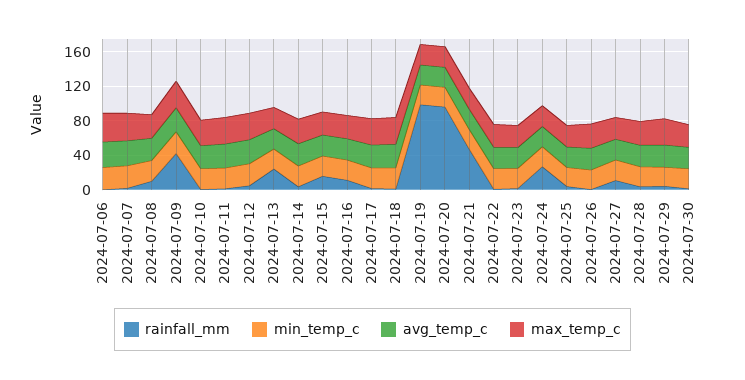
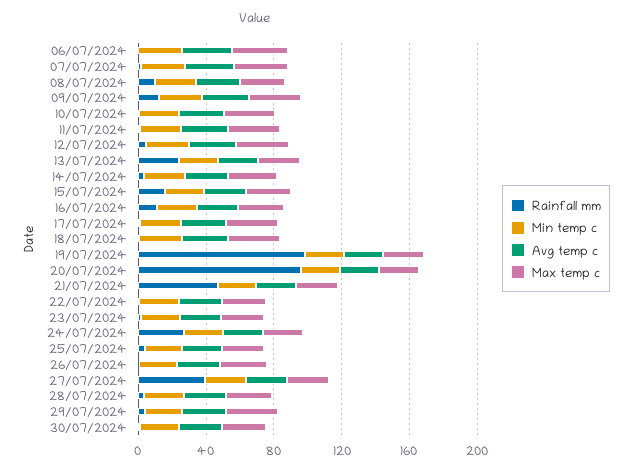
rainfall_mm, 2024-07-09: 40 -> 10
rainfall_mm, 2024-07-27: 10 -> 40

